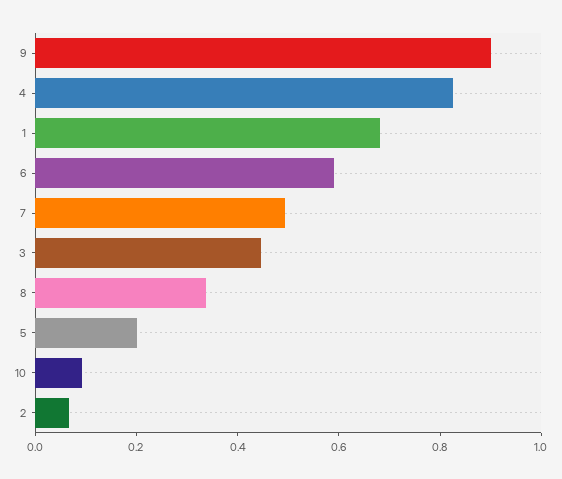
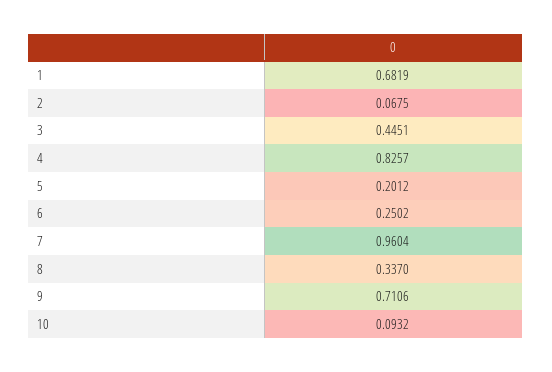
9: 0.9 -> 0.7106
6: 0.6 -> 0.2502
7: 0.5 -> 0.9604

